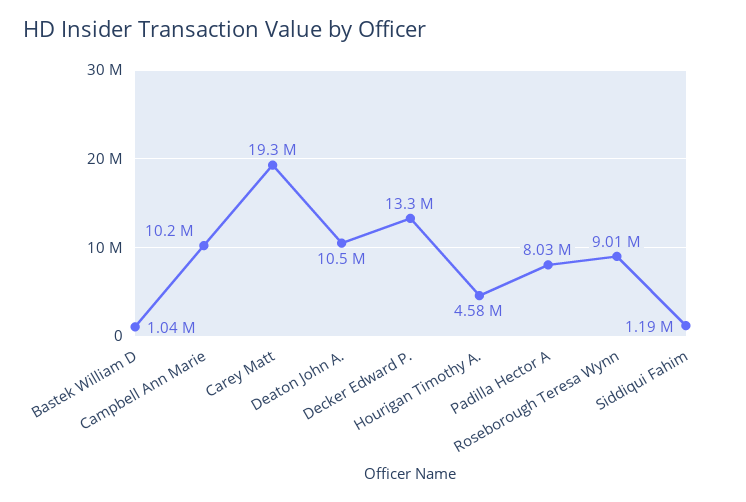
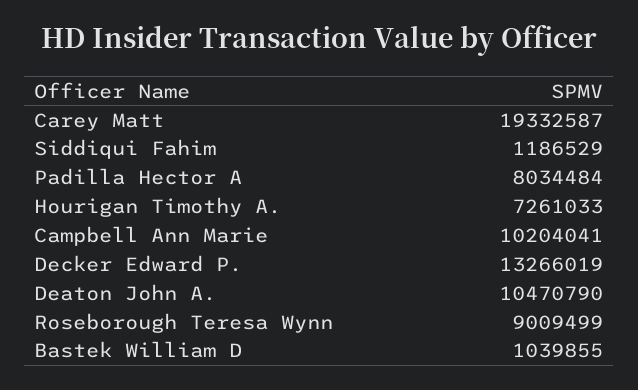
Hourigan Timothy A.: 4580000 -> 7261033

